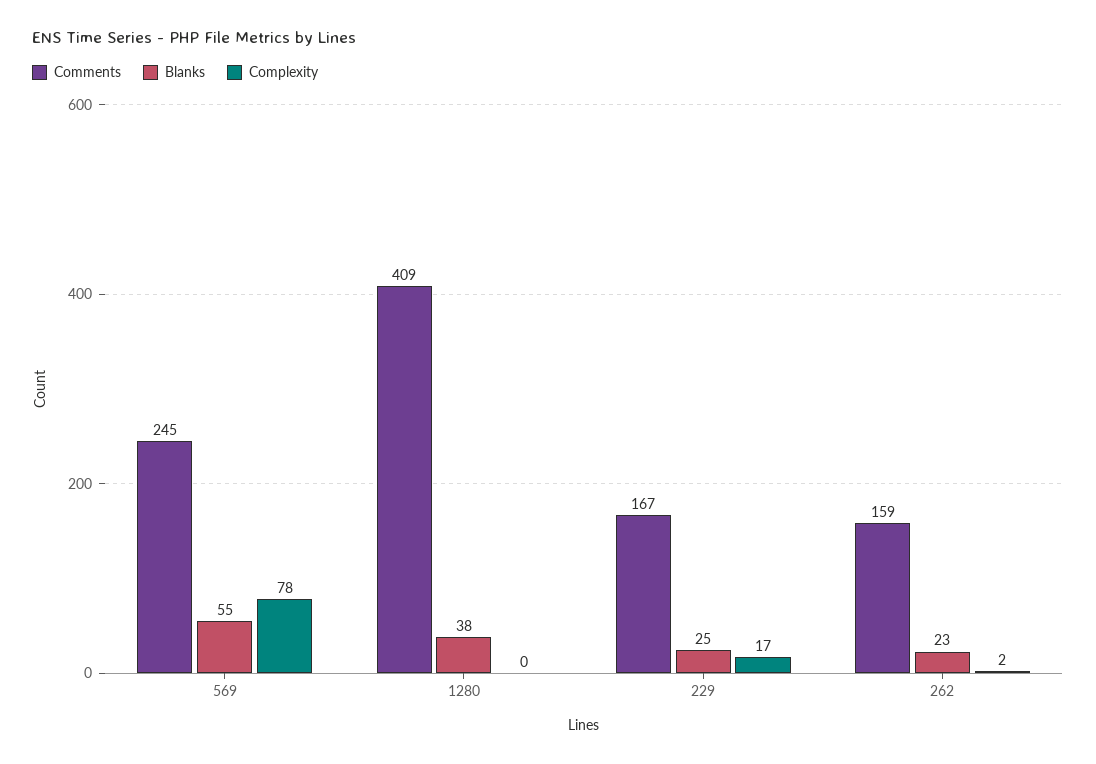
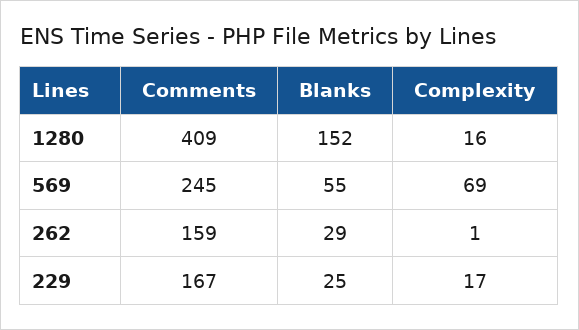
Complexity, 569: 78 -> 69
Blanks, 1280: 38 -> 152
Complexity, 1280: 0 -> 16
Blanks, 262: 23 -> 29
Complexity, 262: 2 -> 1

